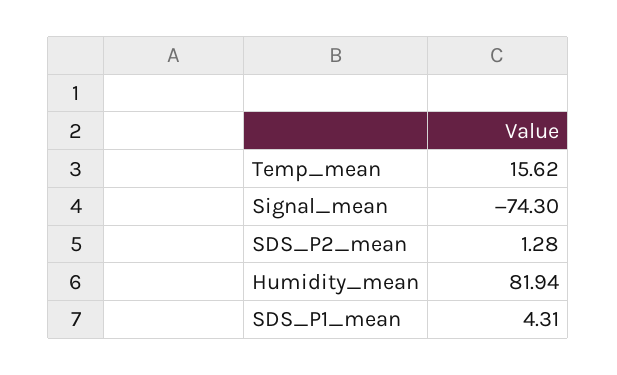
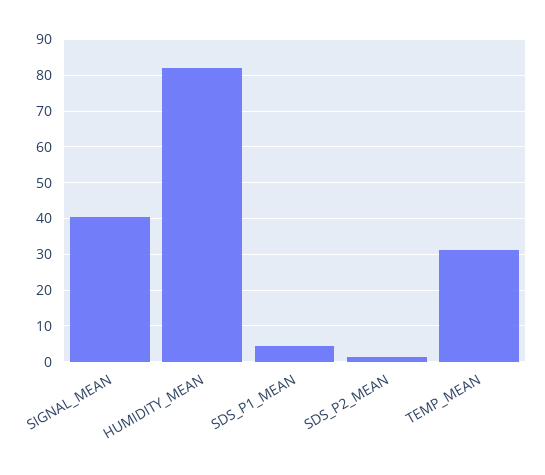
Temp_mean: 15.62 -> 32
Signal_mean: -74.3 -> 40

